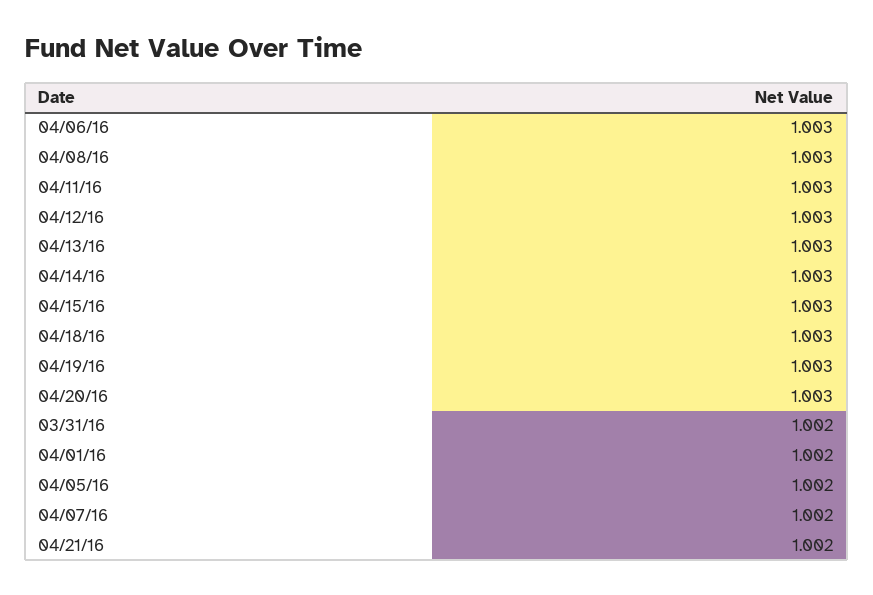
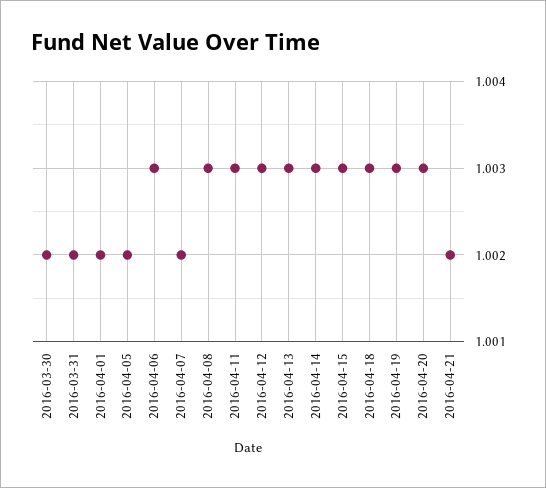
2016-03-30: none -> 1.002

